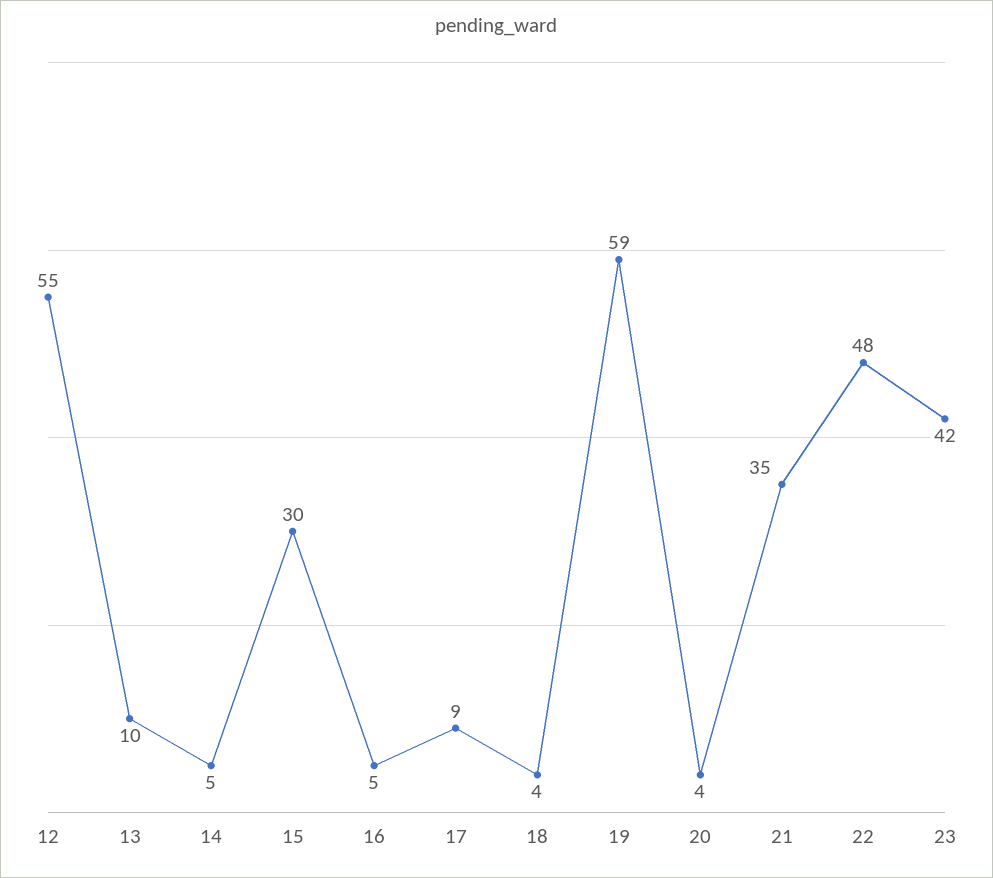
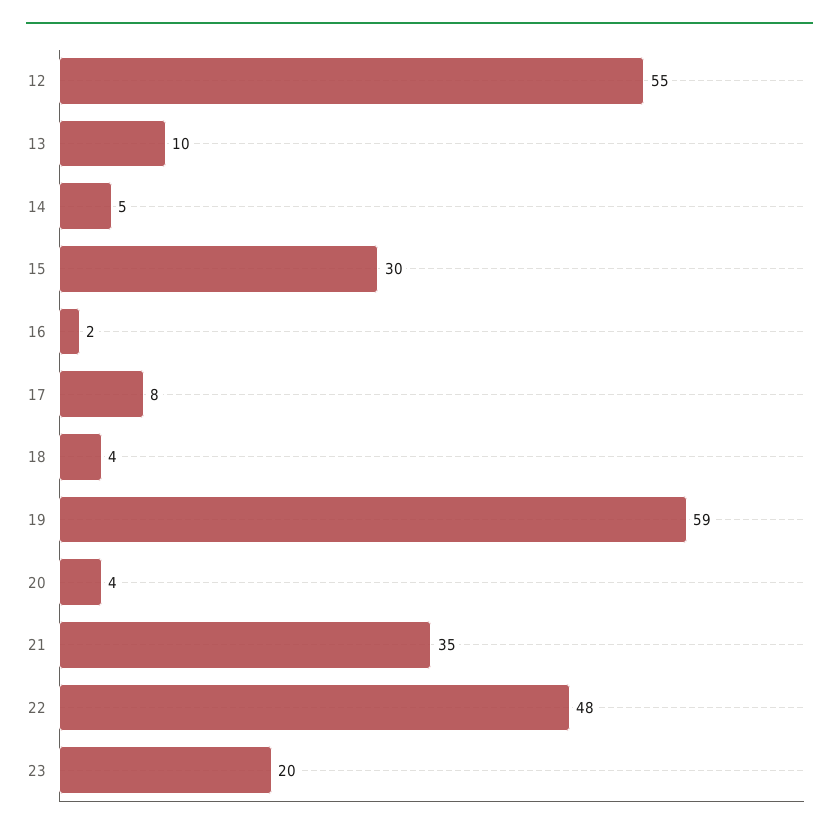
16: 5 -> 2
17: 9 -> 8
23: 42 -> 20

